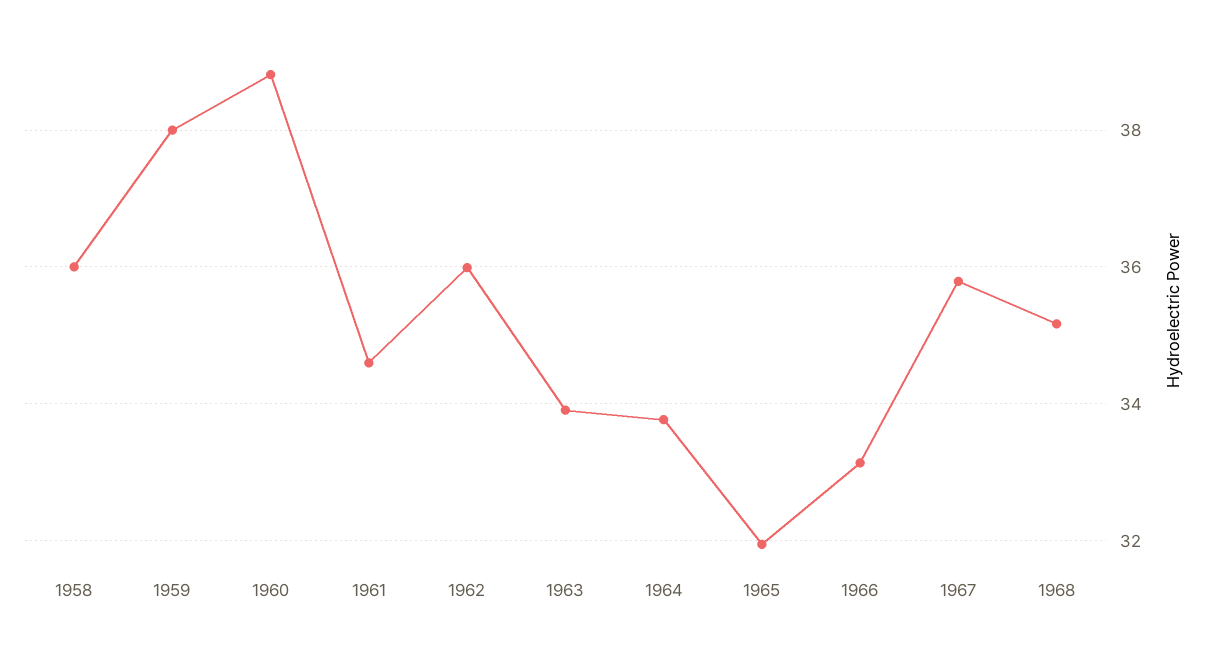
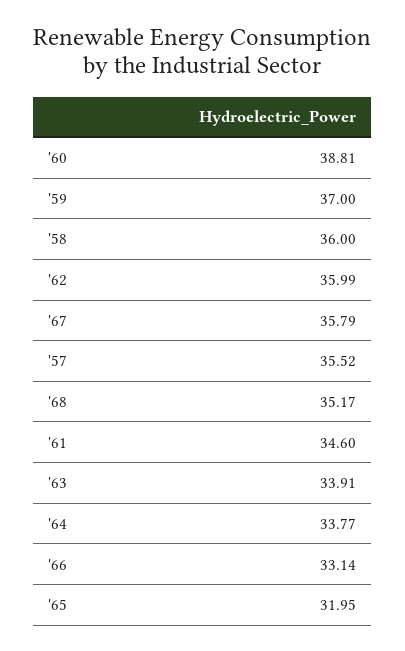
1959: 38 -> 37
'57: none -> 35.52

